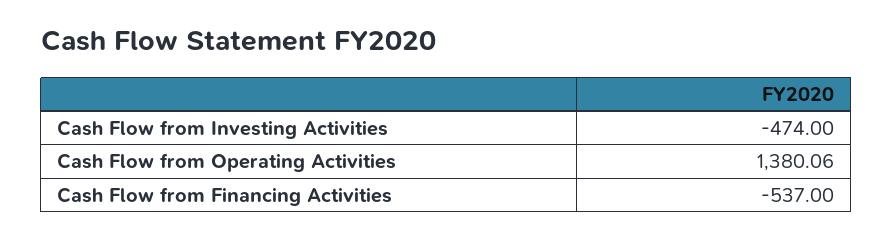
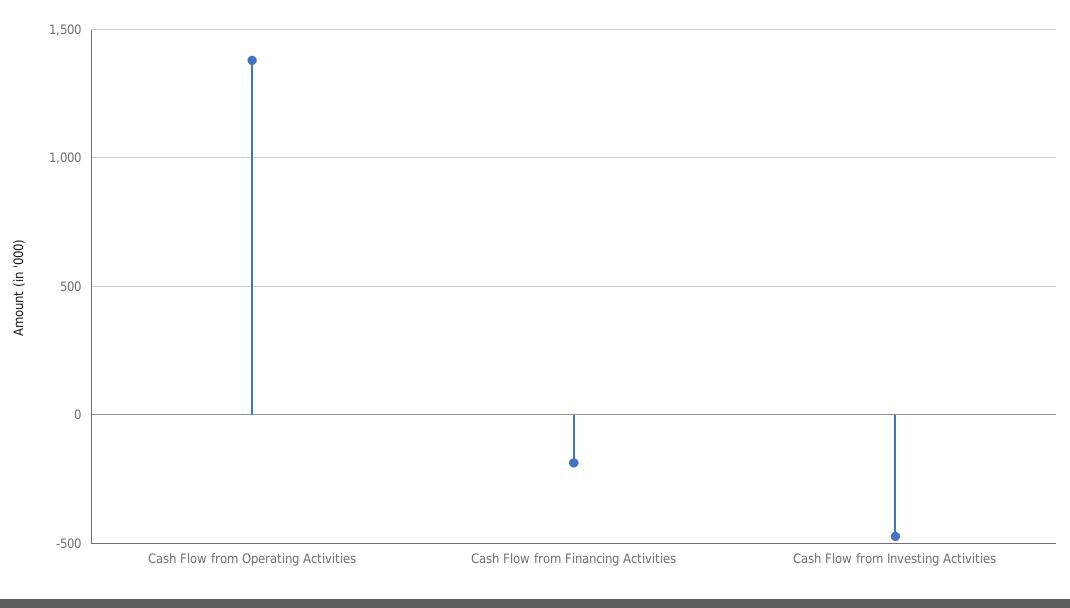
Cash Flow from Financing Activities: -537 -> -200

